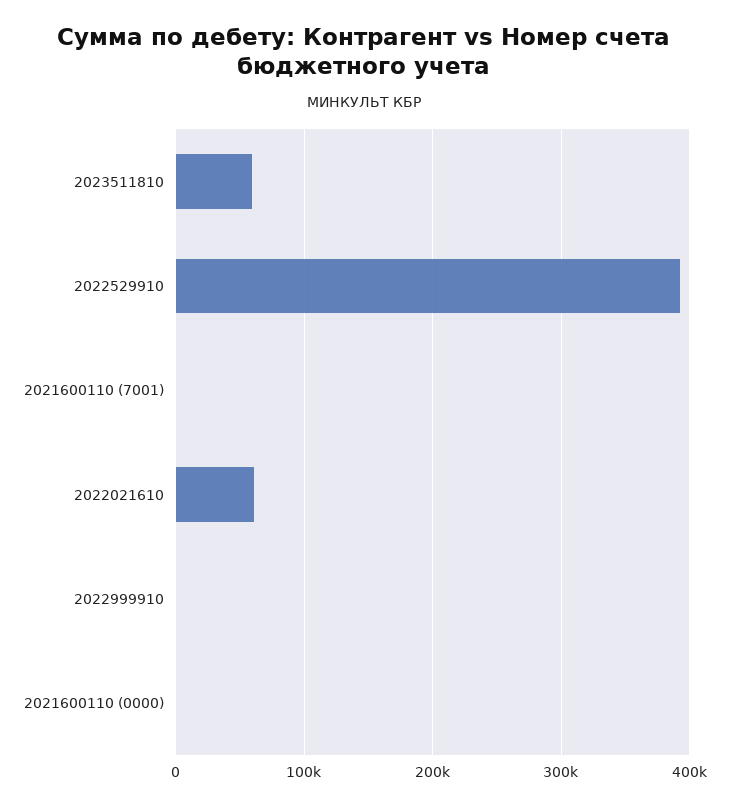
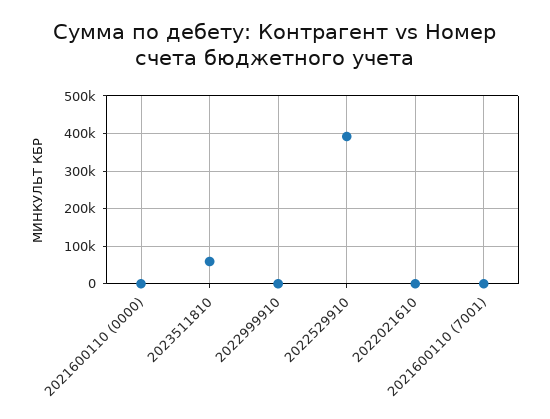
2022021610: 60000 -> 0

